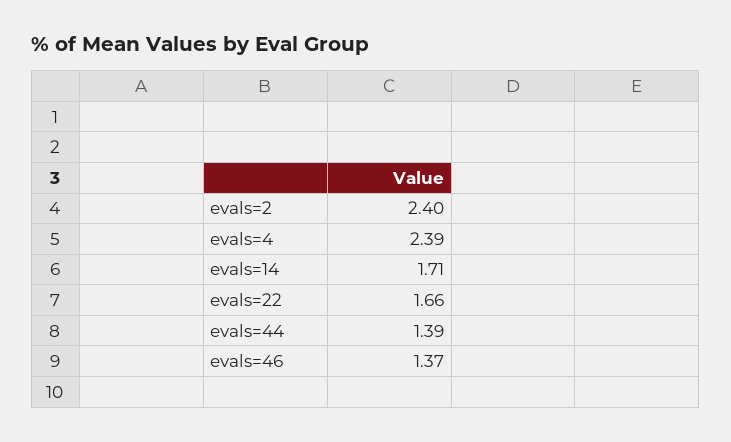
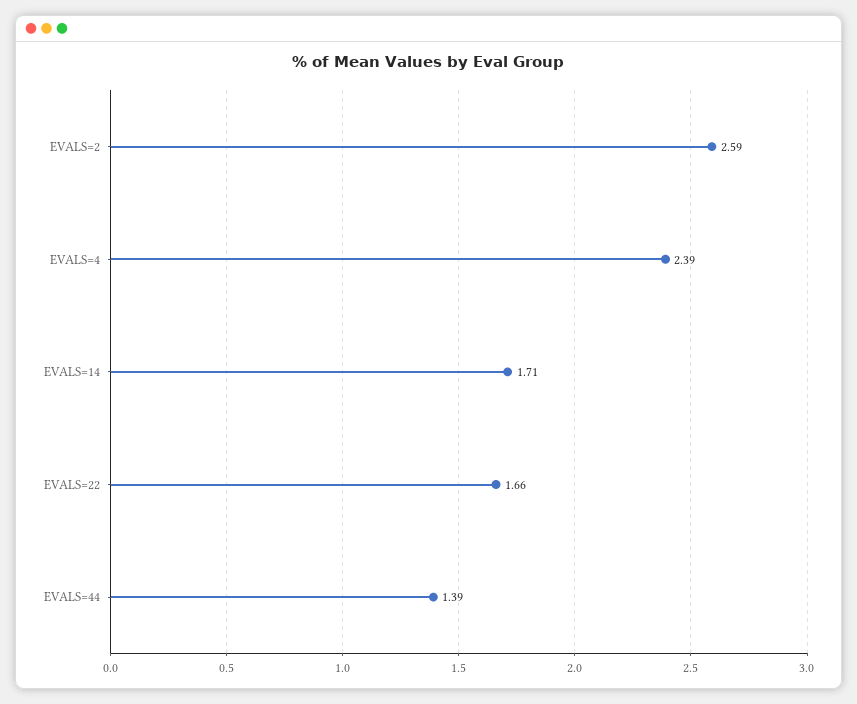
evals=2: 2.4 -> 2.59
evals=46: 1.37 -> none

